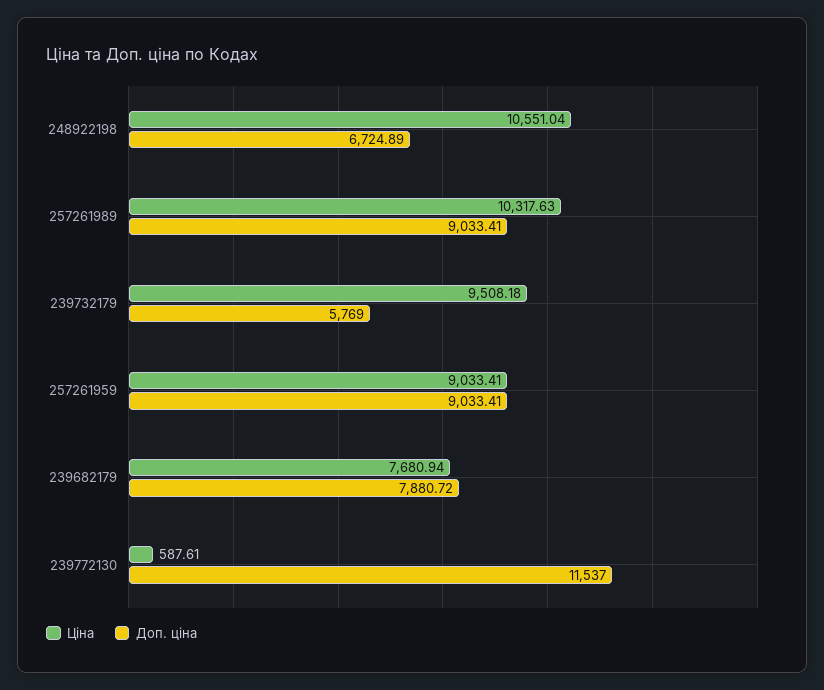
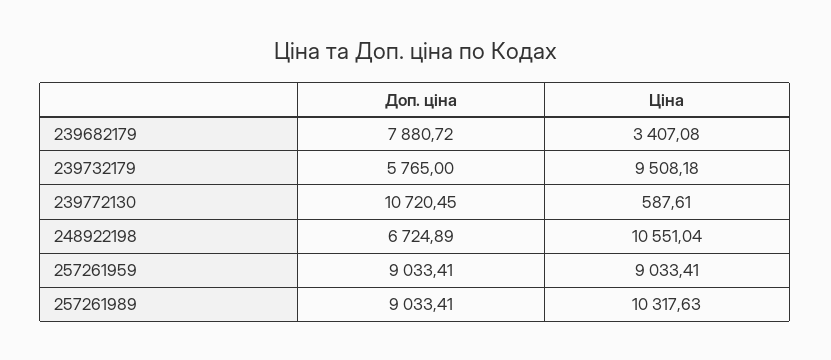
Доп. ціна, 239732179: 5769 -> 5765
Ціна, 239682179: 7680.94 -> 3407.08
Доп. ціна, 239772130: 11537 -> 10720.45

